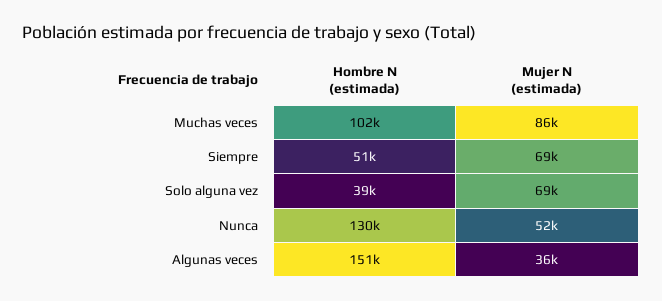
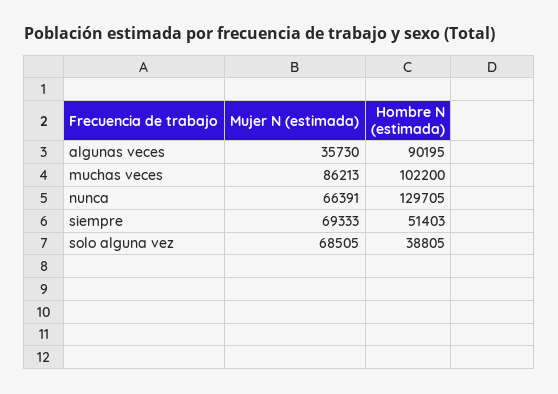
Mujer N (estimada), Nunca: 52000 -> 66391
Hombre N (estimada), Algunas veces: 151000 -> 90195

